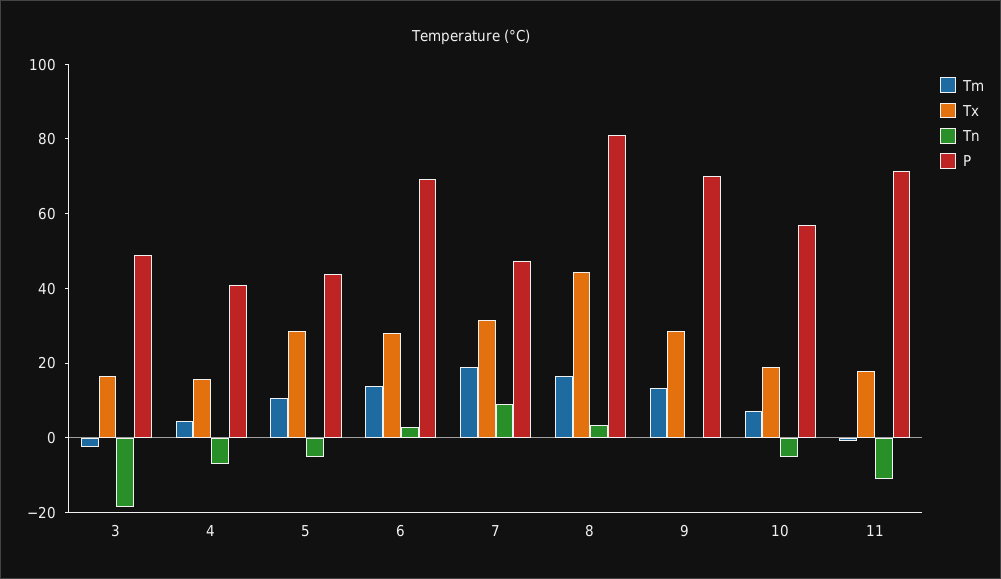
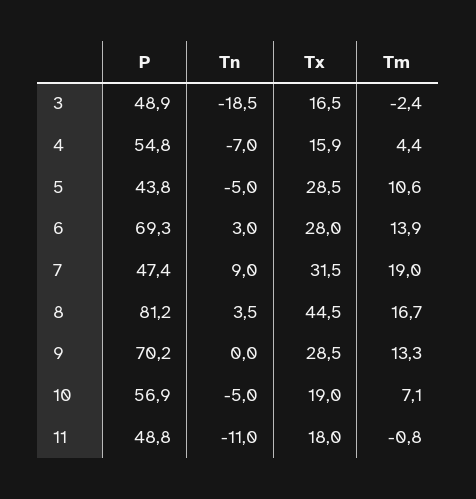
P, 4: 40 -> 54.8
P, 11: 70 -> 48.8

